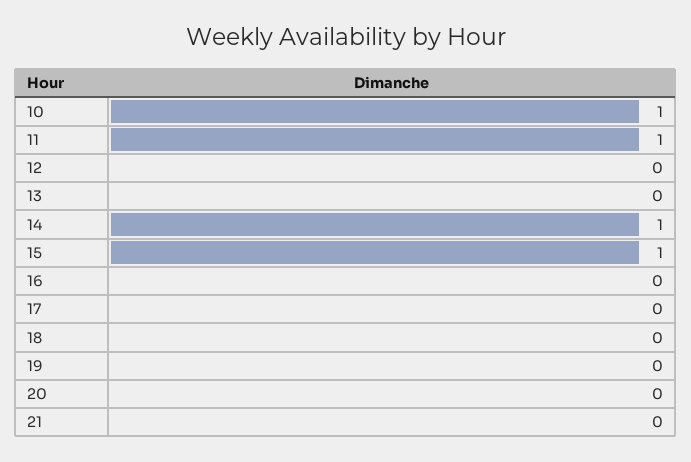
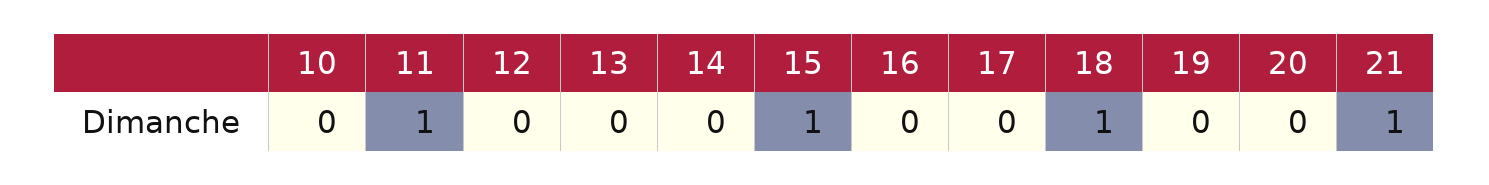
10: 1 -> 0
14: 1 -> 0
18: 0 -> 1
21: 0 -> 1

